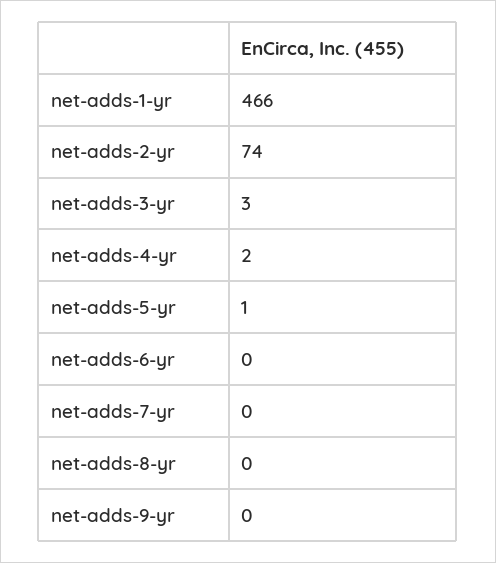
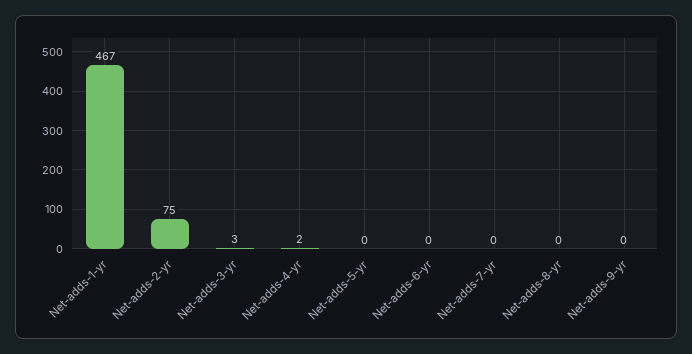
net-adds-1-yr: 466 -> 467
net-adds-2-yr: 74 -> 75
net-adds-5-yr: 1 -> 0

